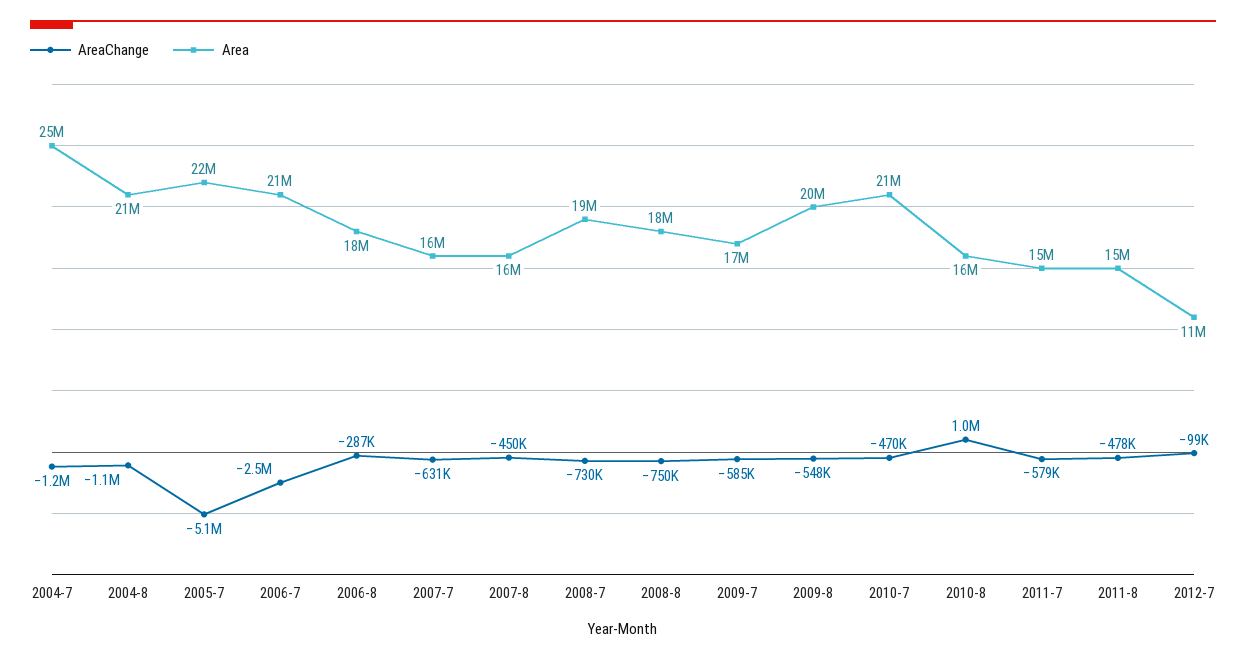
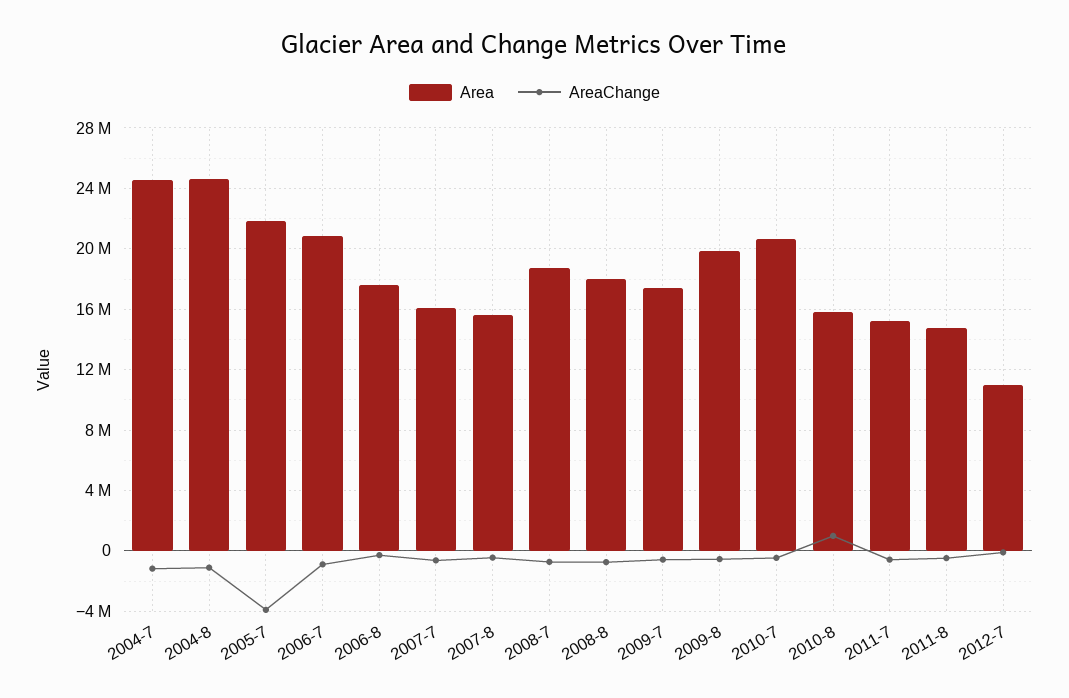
Area, 2004-8: 21000000 -> 24500000
AreaChange, 2005-7: -5100000 -> -4000000
AreaChange, 2006-7: -2500000 -> -1000000

